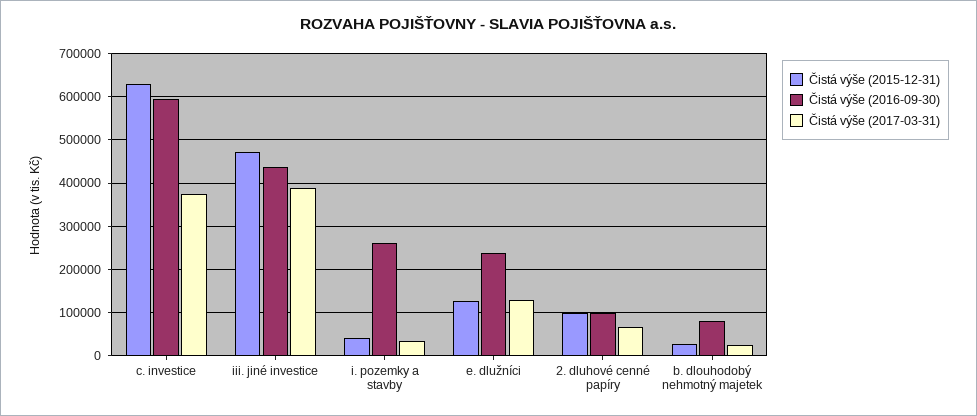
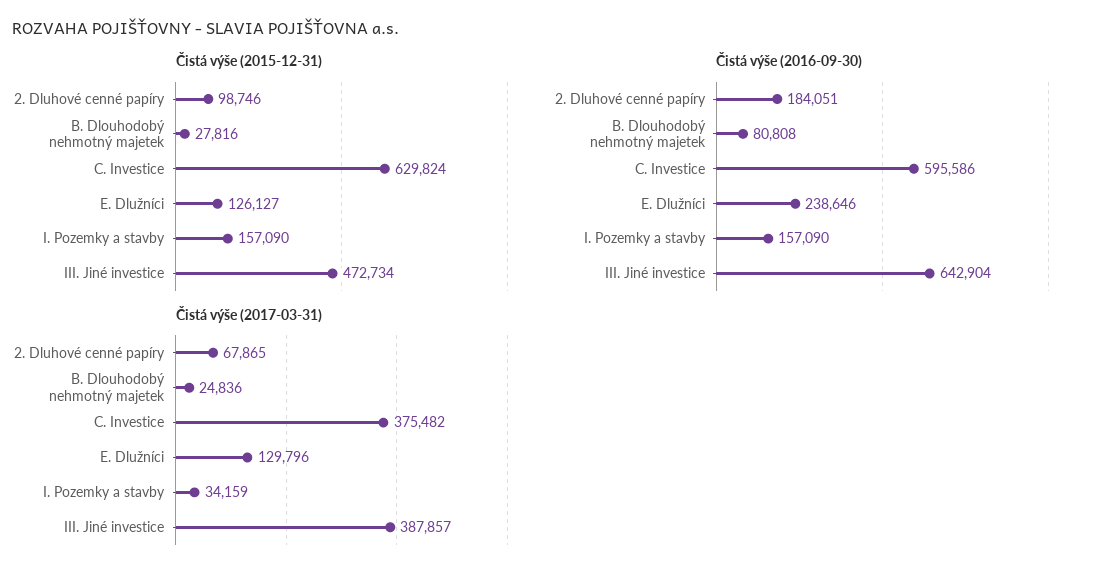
Čistá výše (2016-09-30), iii. jiné investice: 440000 -> 642904
Čistá výše (2015-12-31), i. pozemky a stavby: 40000 -> 157090
Čistá výše (2016-09-30), i. pozemky a stavby: 260000 -> 157090
Čistá výše (2016-09-30), 2. dluhové cenné papíry: 100000 -> 184051

